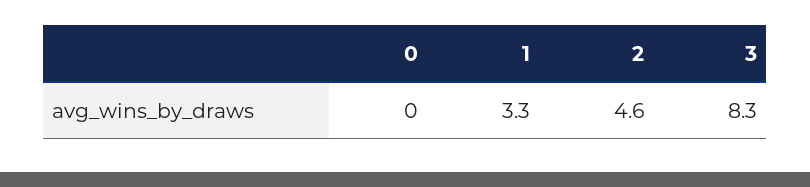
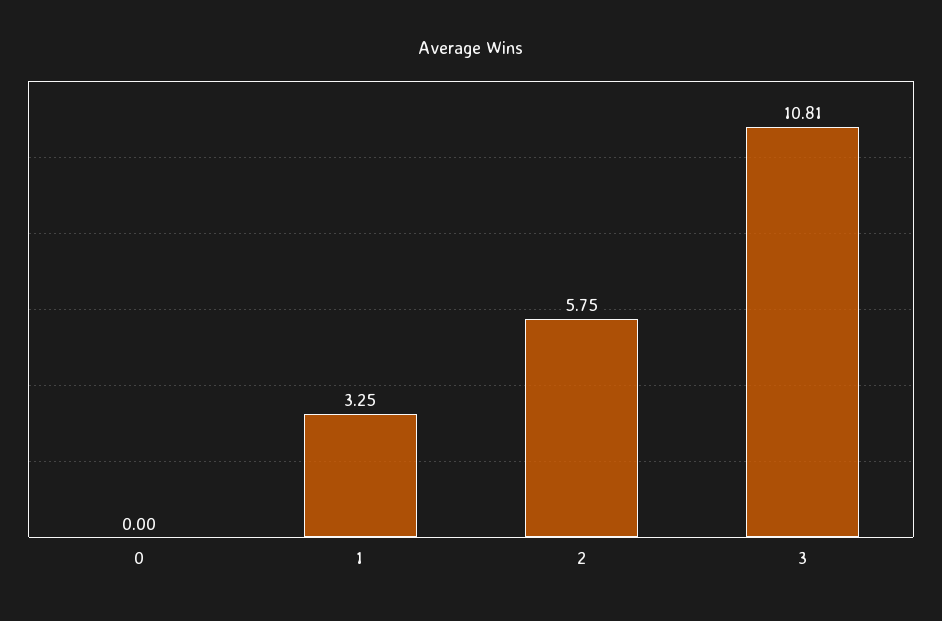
2: 4.6 -> 5.75
3: 8.3 -> 10.81

